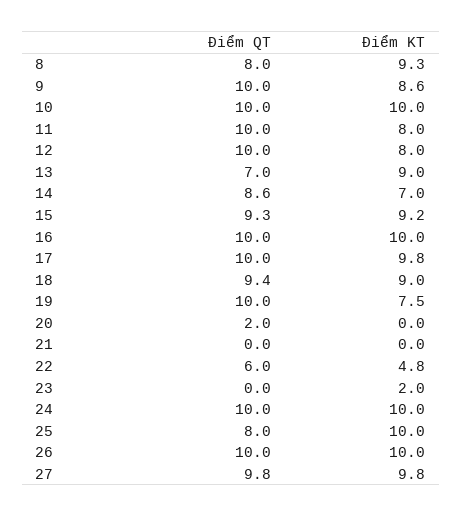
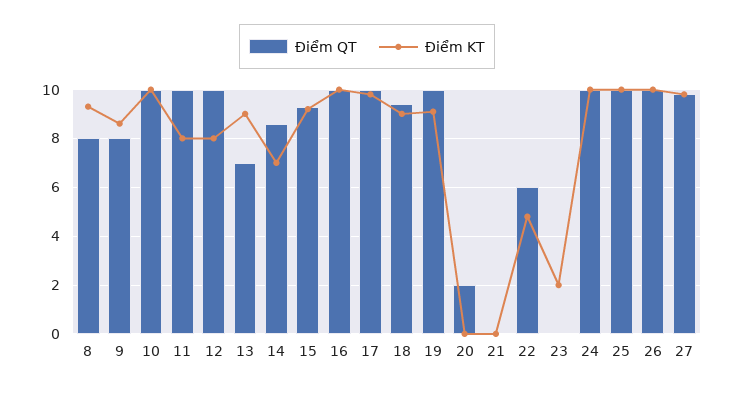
Điểm QT, 9: 10 -> 8
Điểm KT, 19: 7.5 -> 9
Điểm QT, 25: 8 -> 10

